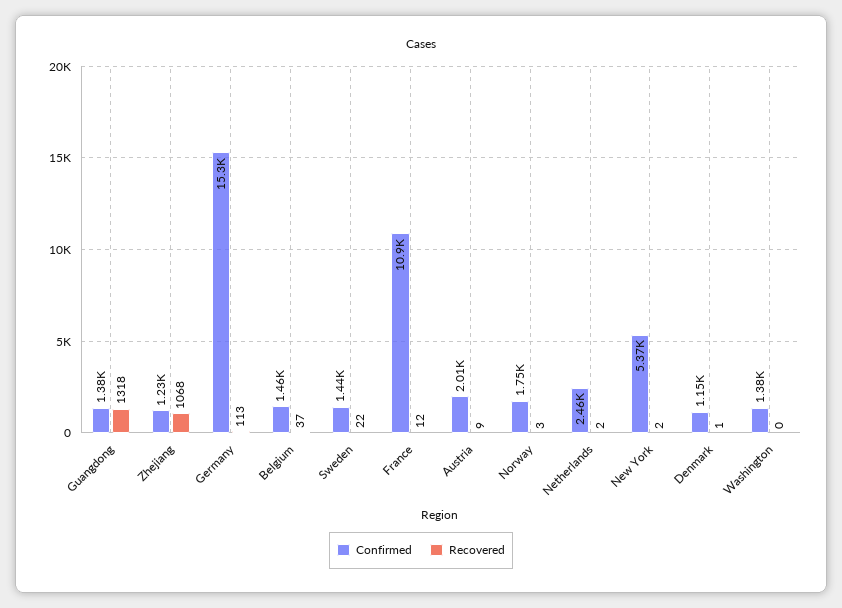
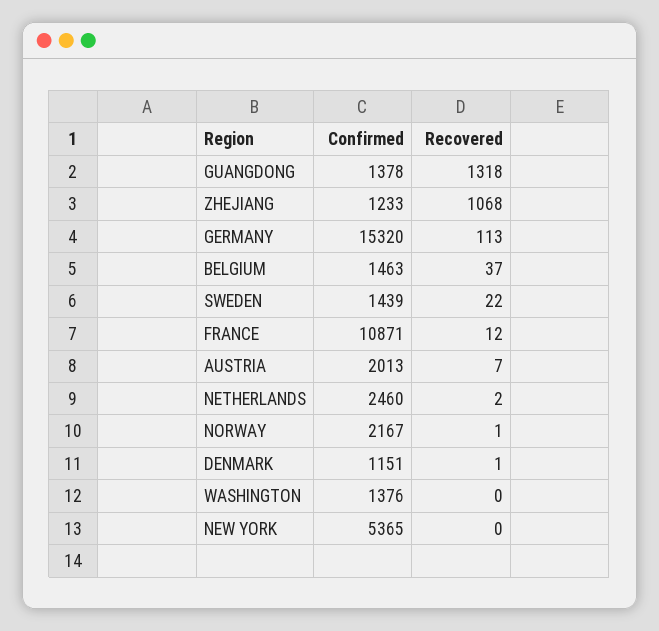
Recovered, Austria: 9 -> 7
Confirmed, Norway: 1750 -> 2167
Recovered, Norway: 3 -> 1
Recovered, New York: 2 -> 0

